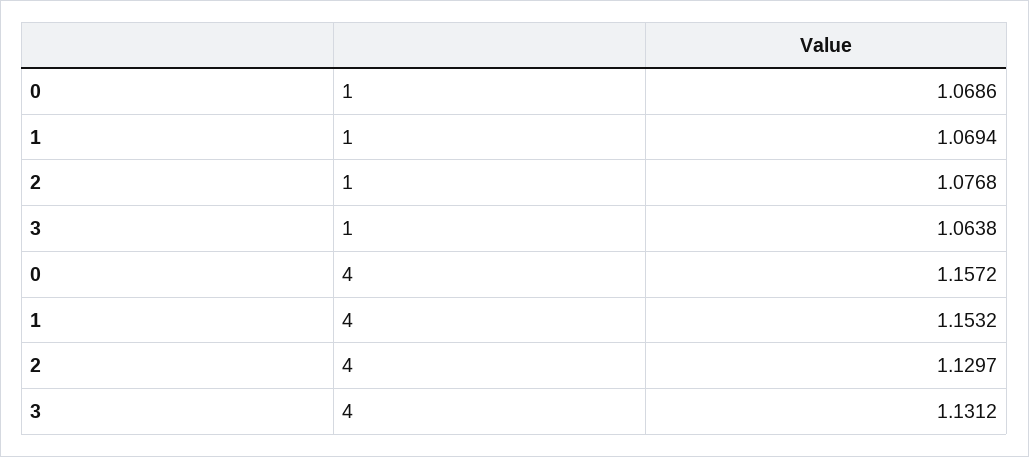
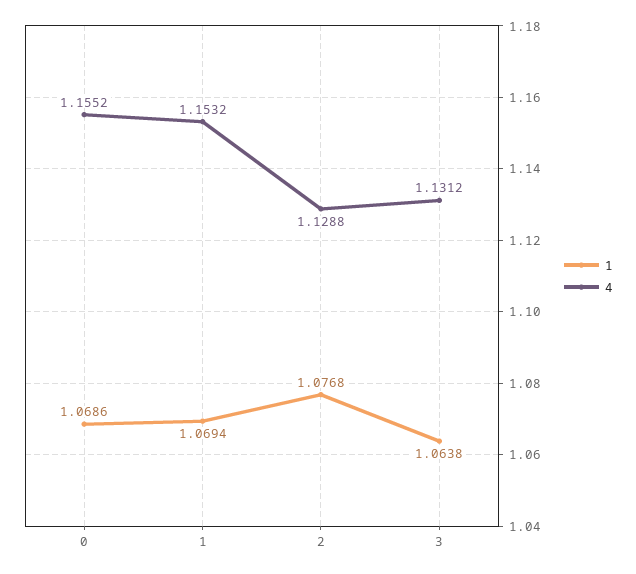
4, 0: 1.1572 -> 1.1552
4, 2: 1.1297 -> 1.1288

